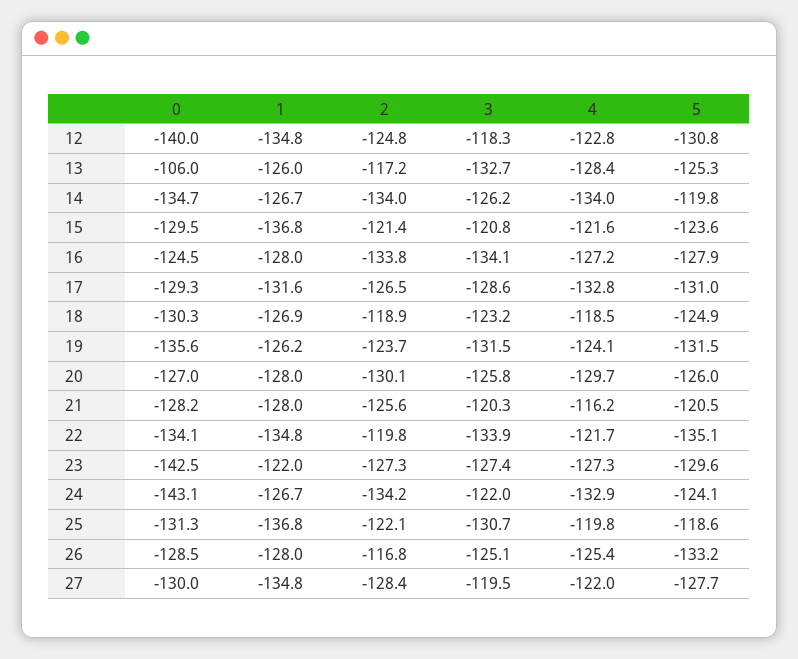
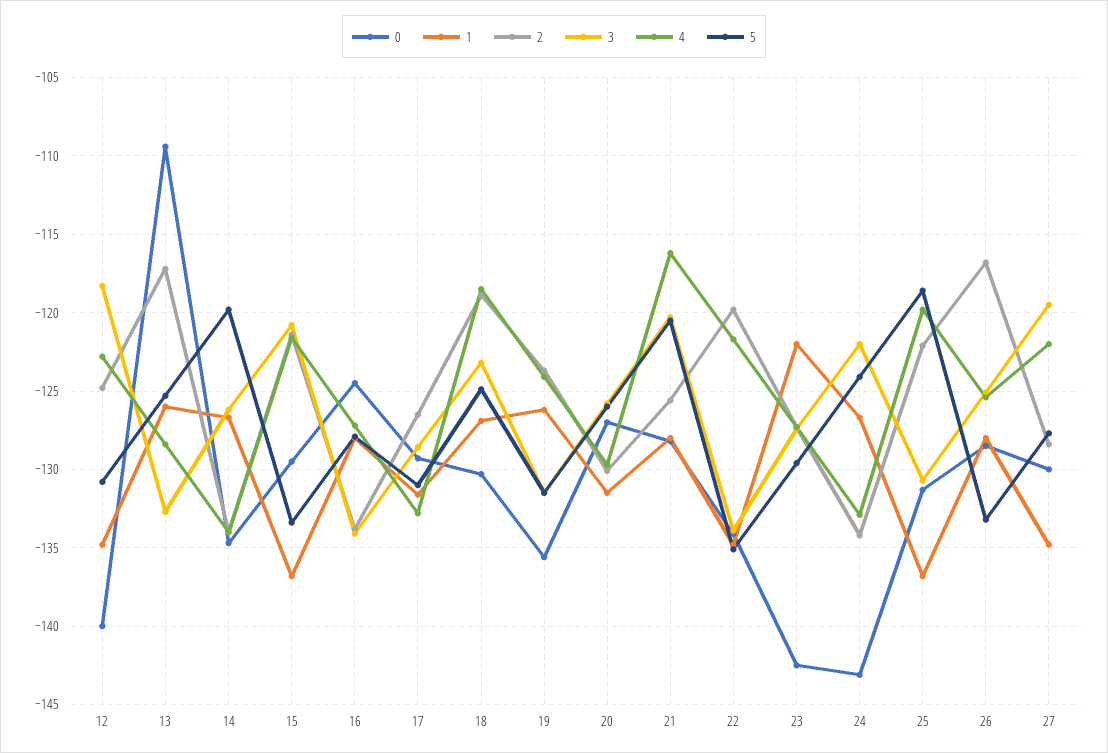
0, 13: -106 -> -109.5
5, 15: -123.6 -> -133.5
1, 20: -128 -> -131.5

